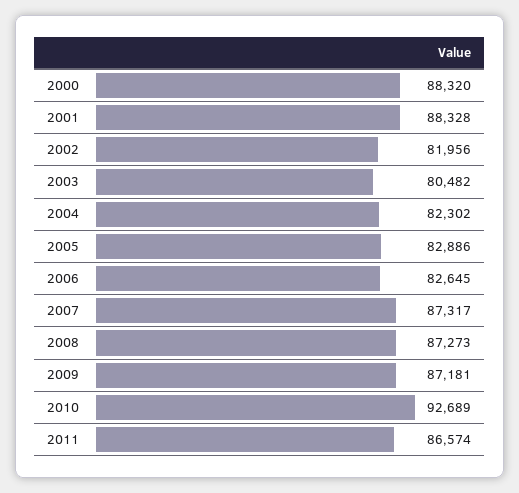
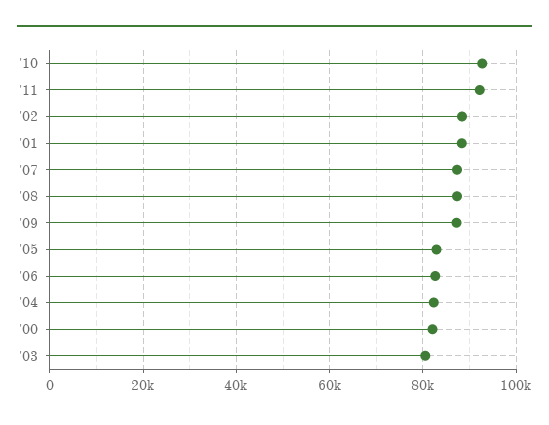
2000: 88320 -> 82000
2002: 81956 -> 88000
2011: 86574 -> 92000

